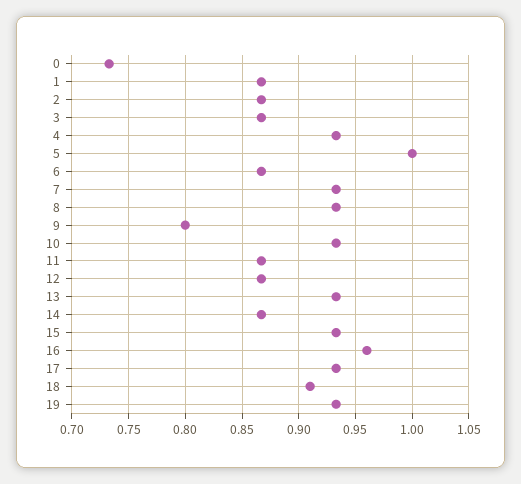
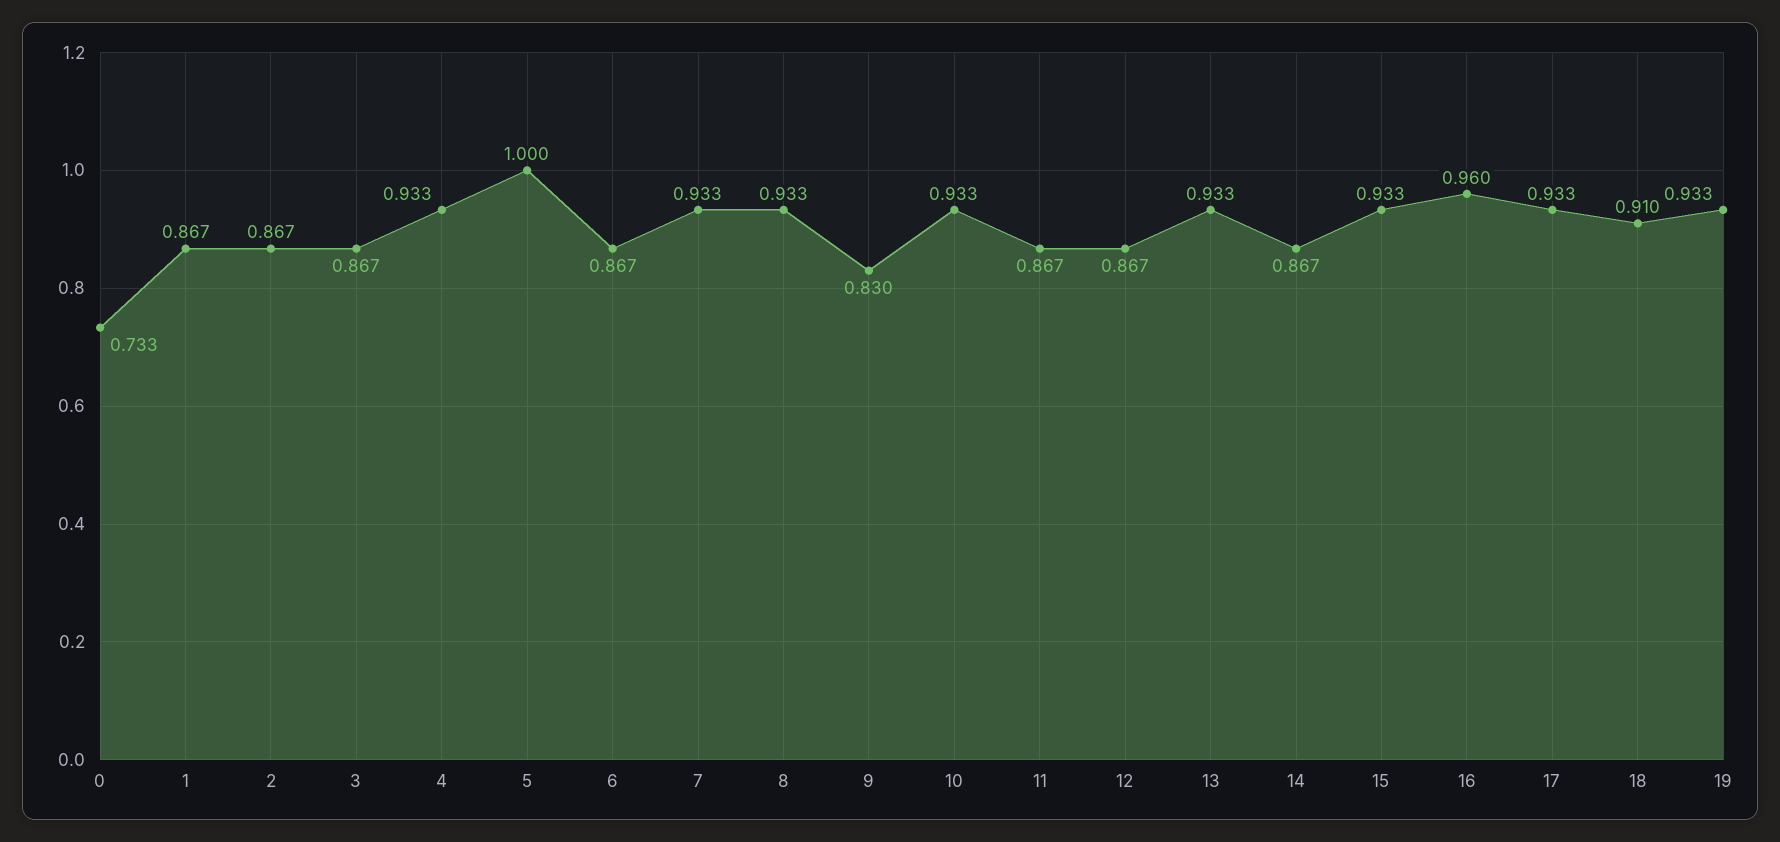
9: 0.8 -> 0.83

